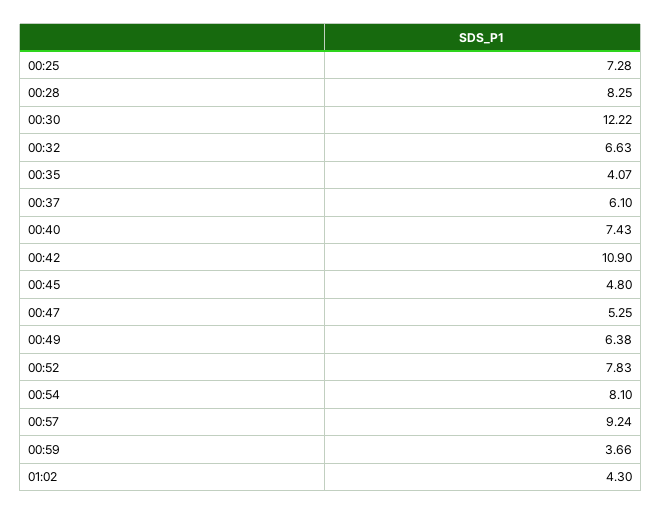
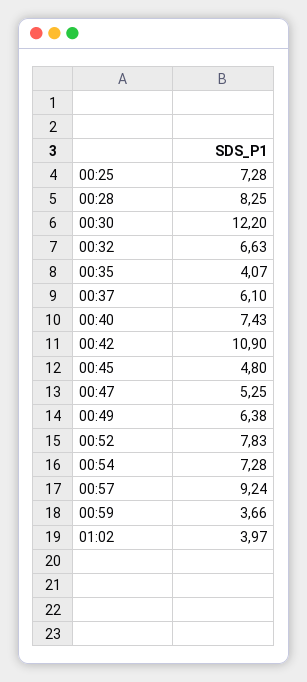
00:30: 12.22 -> 12.2
00:54: 8.1 -> 7.28
01:02: 4.3 -> 3.97

